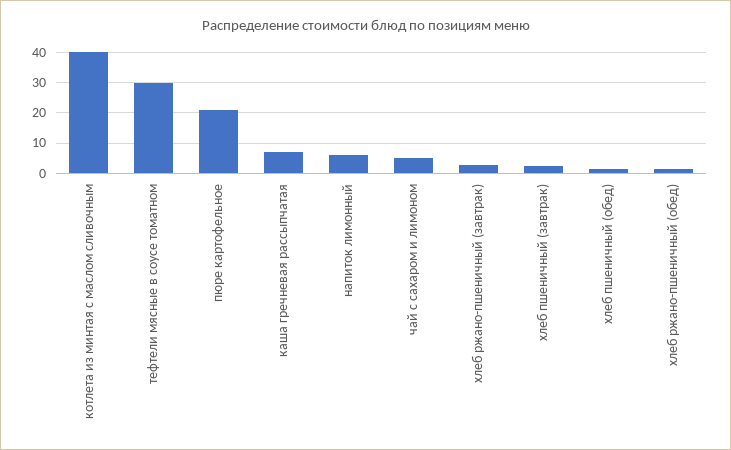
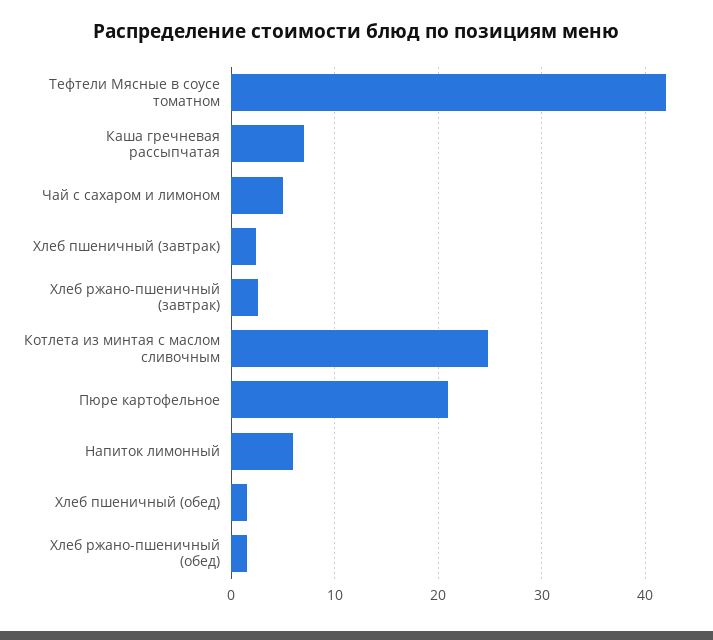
котлета из минтая с маслом сливочным: 40 -> 25
тефтели мясные в соусе томатном: 30 -> 42

